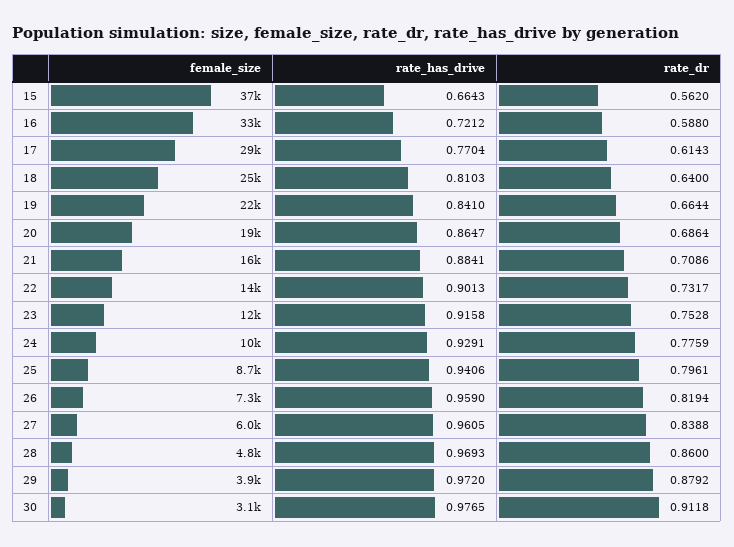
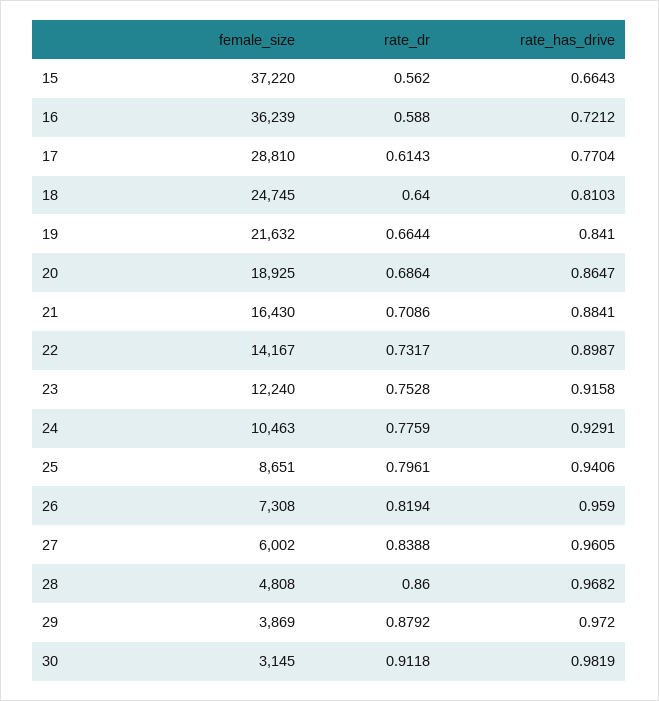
female_size, 16: 33000 -> 36239
rate_has_drive, 22: 0.9013 -> 0.8987
rate_has_drive, 28: 0.9693 -> 0.9682
rate_has_drive, 30: 0.9765 -> 0.9819

